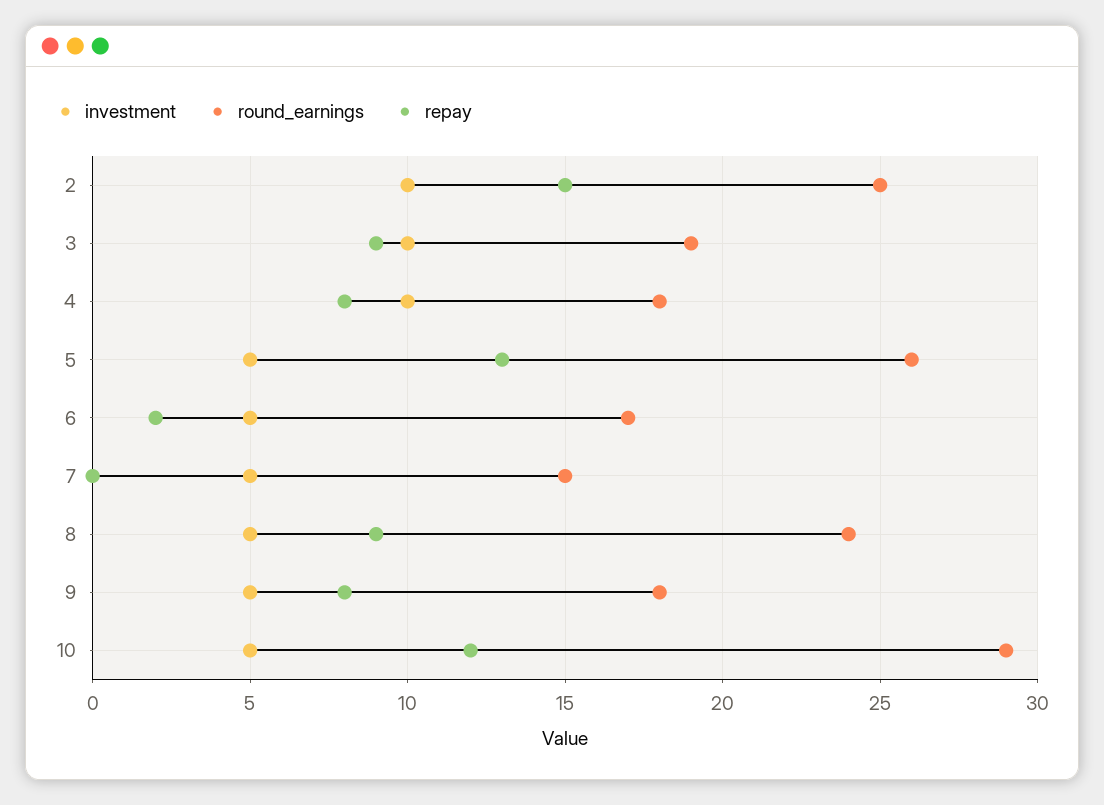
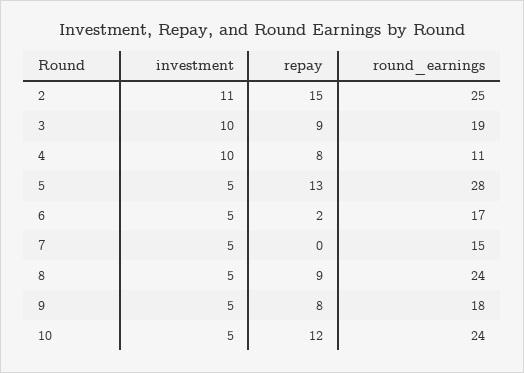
investment, 2: 10 -> 11
round_earnings, 4: 18 -> 11
round_earnings, 5: 26 -> 28
round_earnings, 10: 29 -> 24

